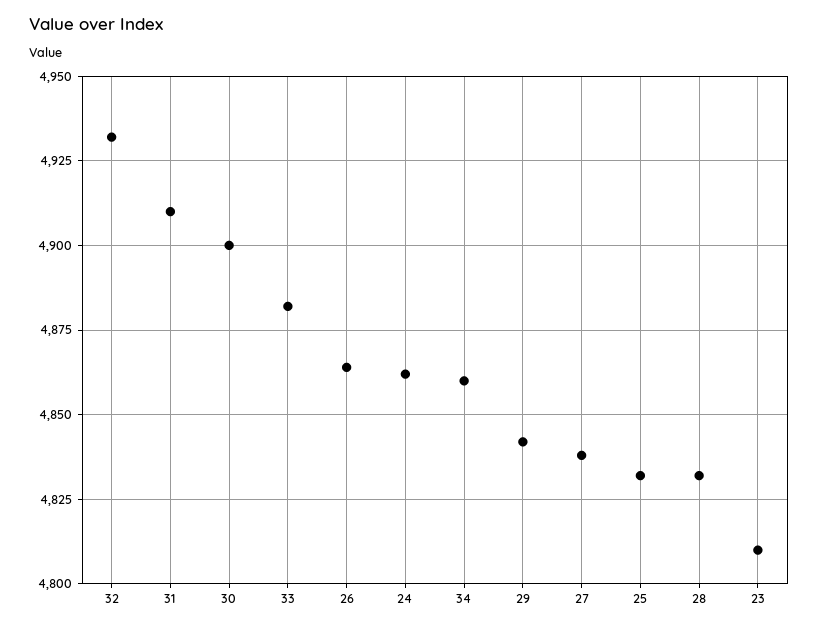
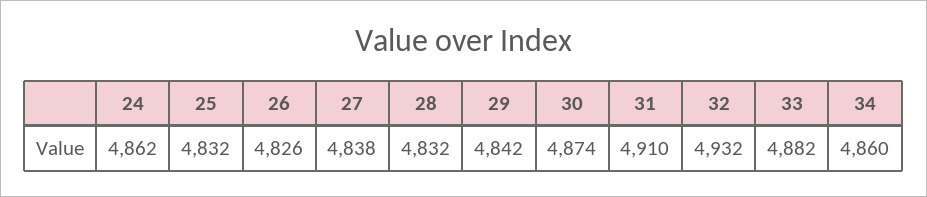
30: 4900 -> 4874
26: 4865 -> 4826
23: 4810 -> none

